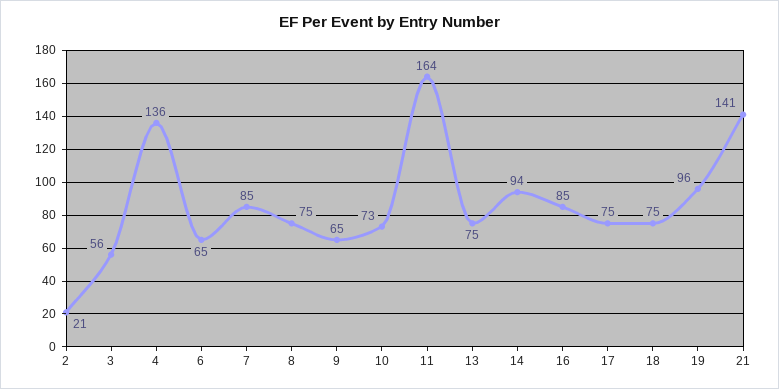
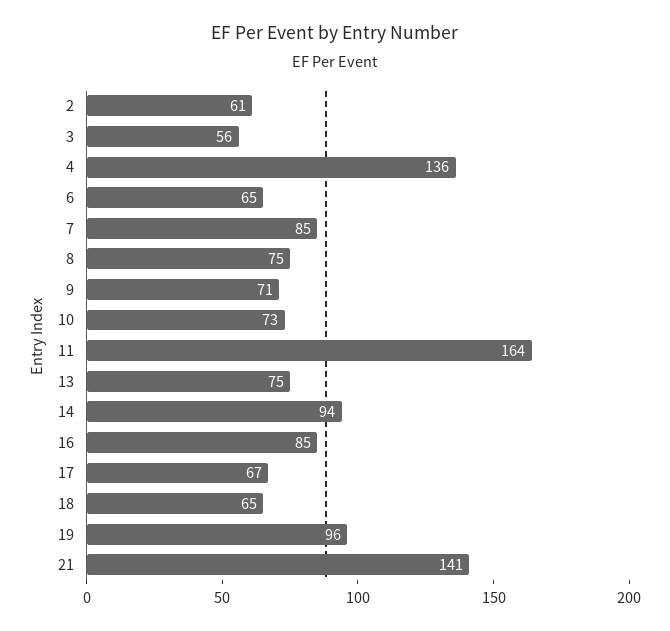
2: 21 -> 61
9: 65 -> 71
17: 75 -> 67
18: 75 -> 65

